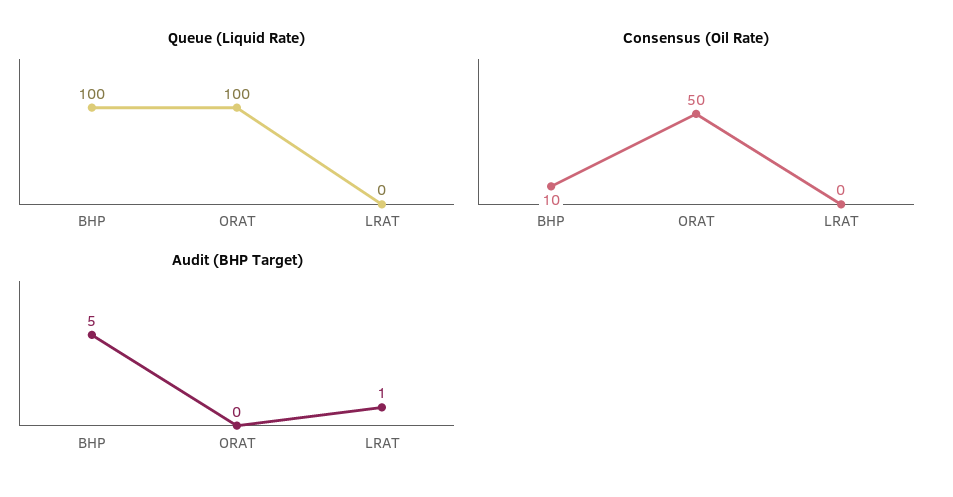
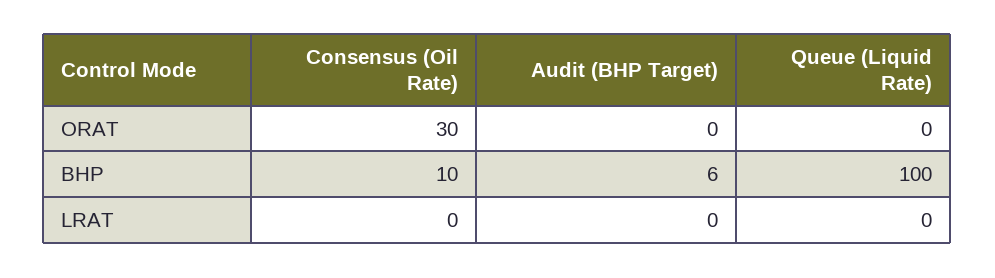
Queue (Liquid Rate), ORAT: 100 -> 0
Consensus (Oil Rate), ORAT: 50 -> 30
Audit (BHP Target), BHP: 5 -> 6
Audit (BHP Target), LRAT: 1 -> 0

